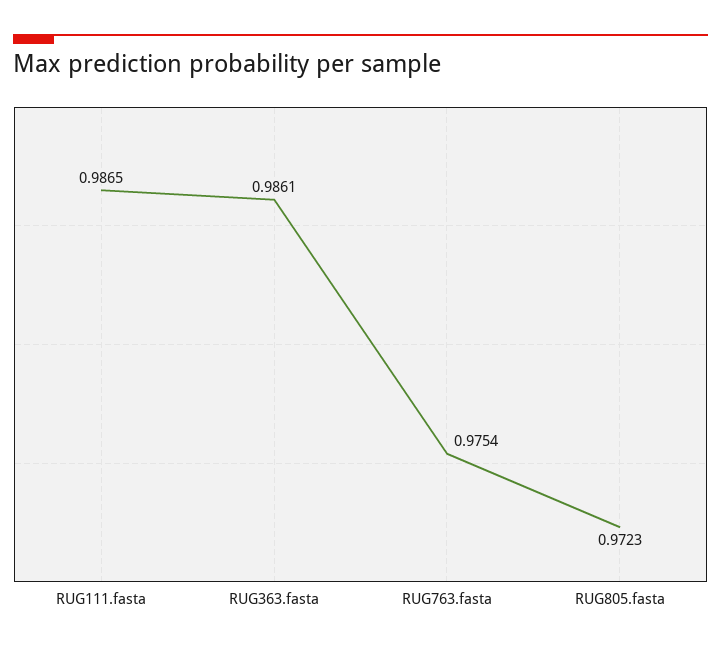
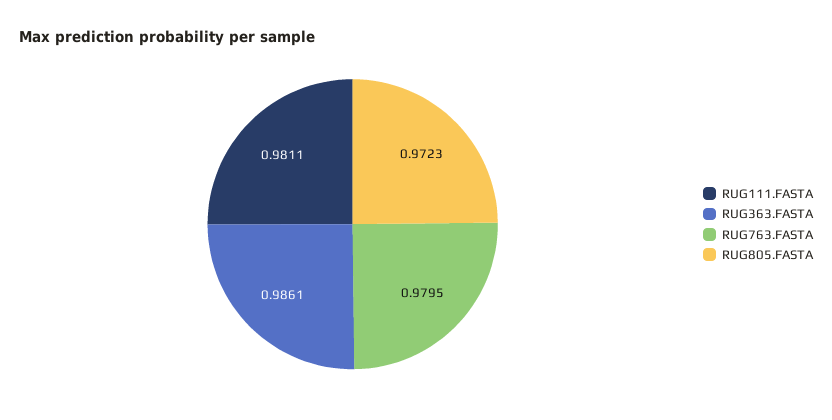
RUG111.fasta: 0.9865 -> 0.9811
RUG763.fasta: 0.9754 -> 0.9795

